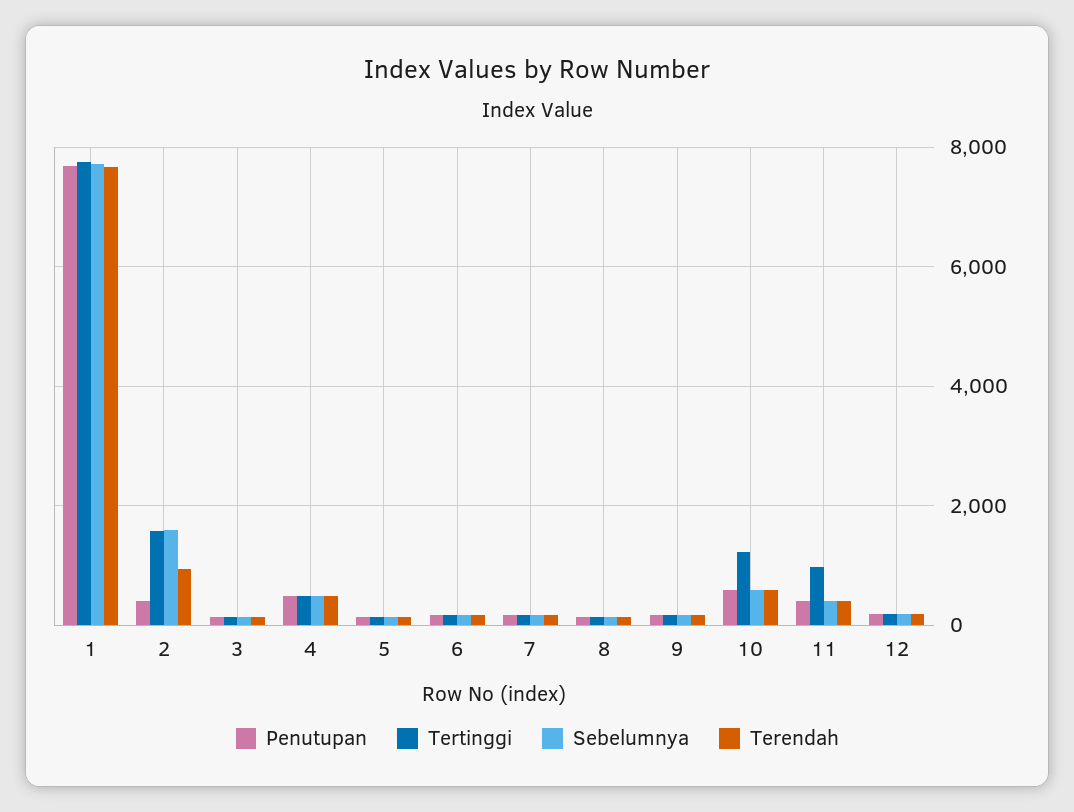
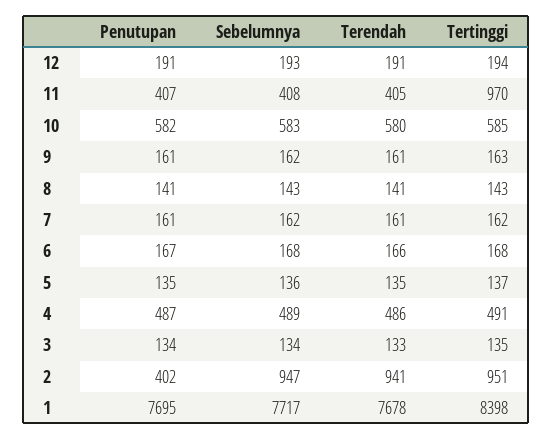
Tertinggi, 1: 7800 -> 8398
Tertinggi, 2: 1600 -> 951
Sebelumnya, 2: 1600 -> 947
Tertinggi, 10: 1200 -> 585

